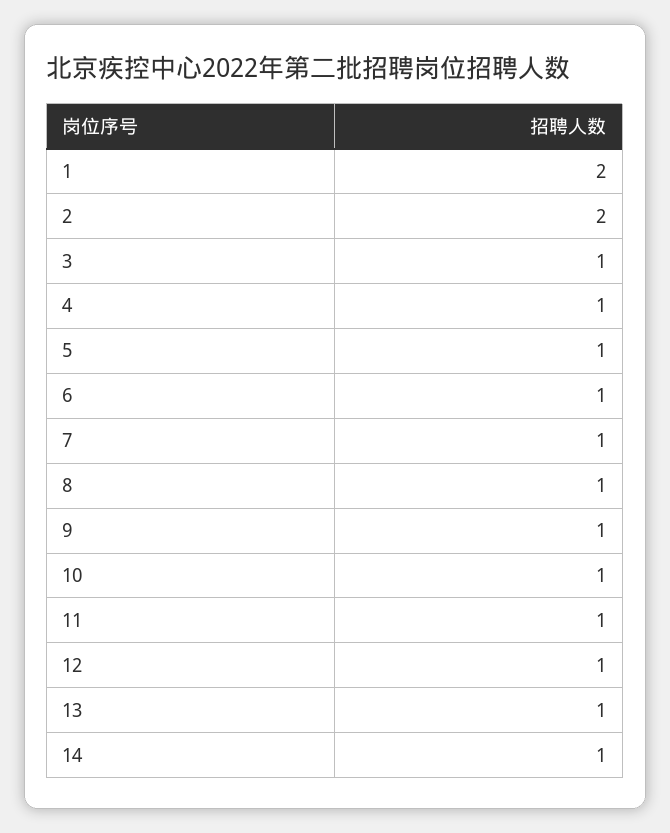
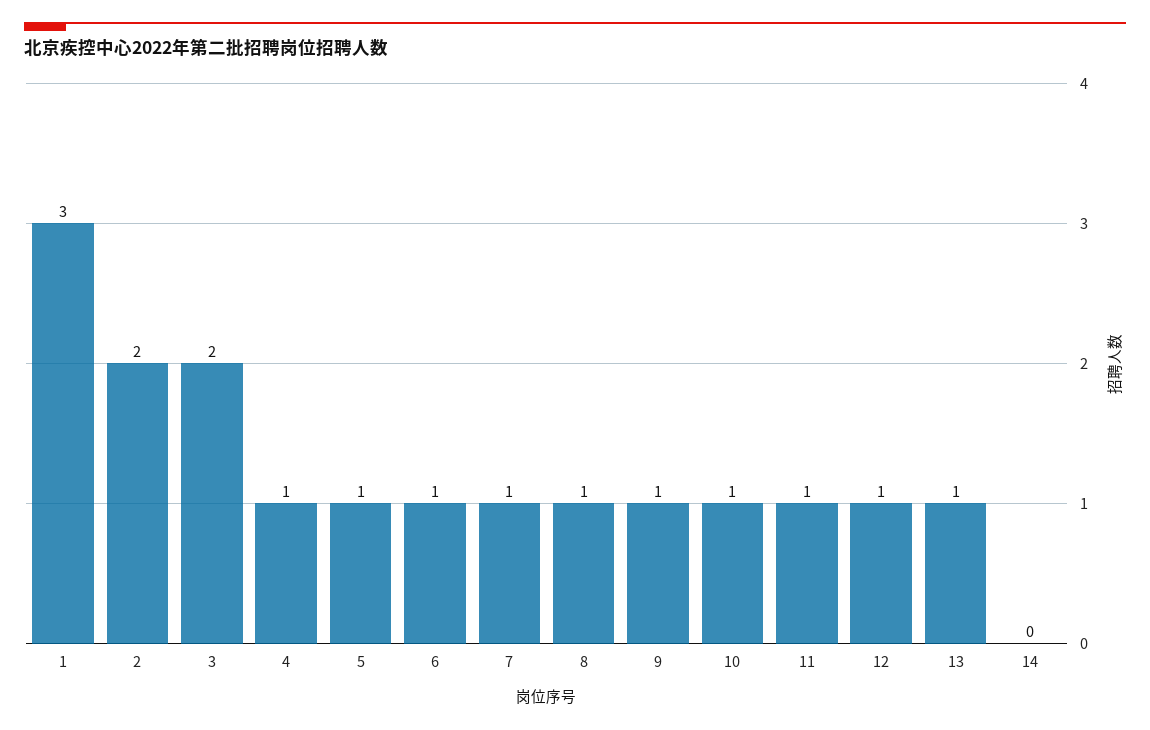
1: 2 -> 3
3: 1 -> 2
14: 1 -> 0

